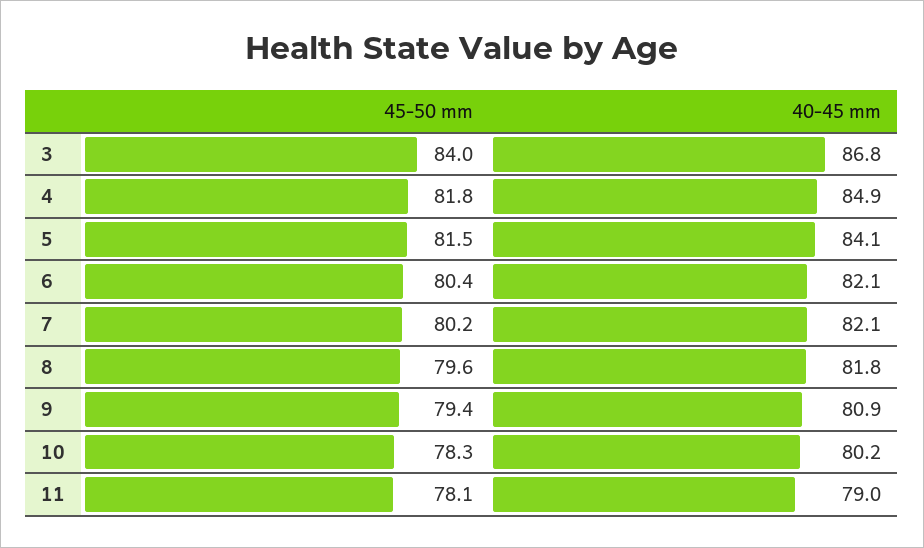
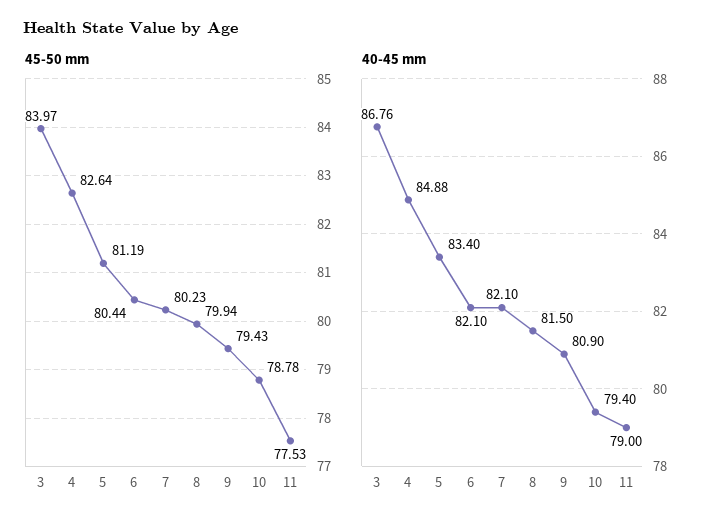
45-50 mm, 4: 81.8 -> 82.64
45-50 mm, 5: 81.5 -> 81.19
40-45 mm, 5: 84.1 -> 83.4
45-50 mm, 8: 79.6 -> 79.94
40-45 mm, 8: 81.8 -> 81.5
45-50 mm, 10: 78.3 -> 78.78
40-45 mm, 10: 80.2 -> 79.4
45-50 mm, 11: 78.1 -> 77.53

